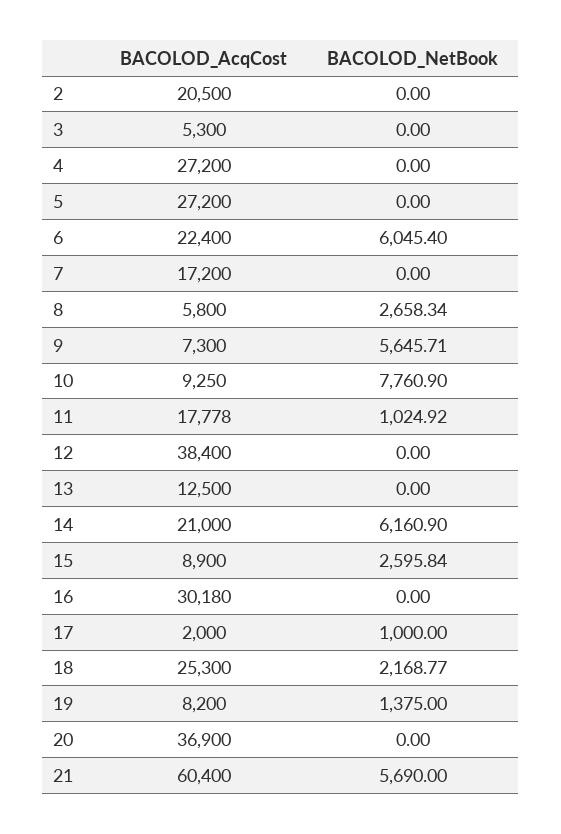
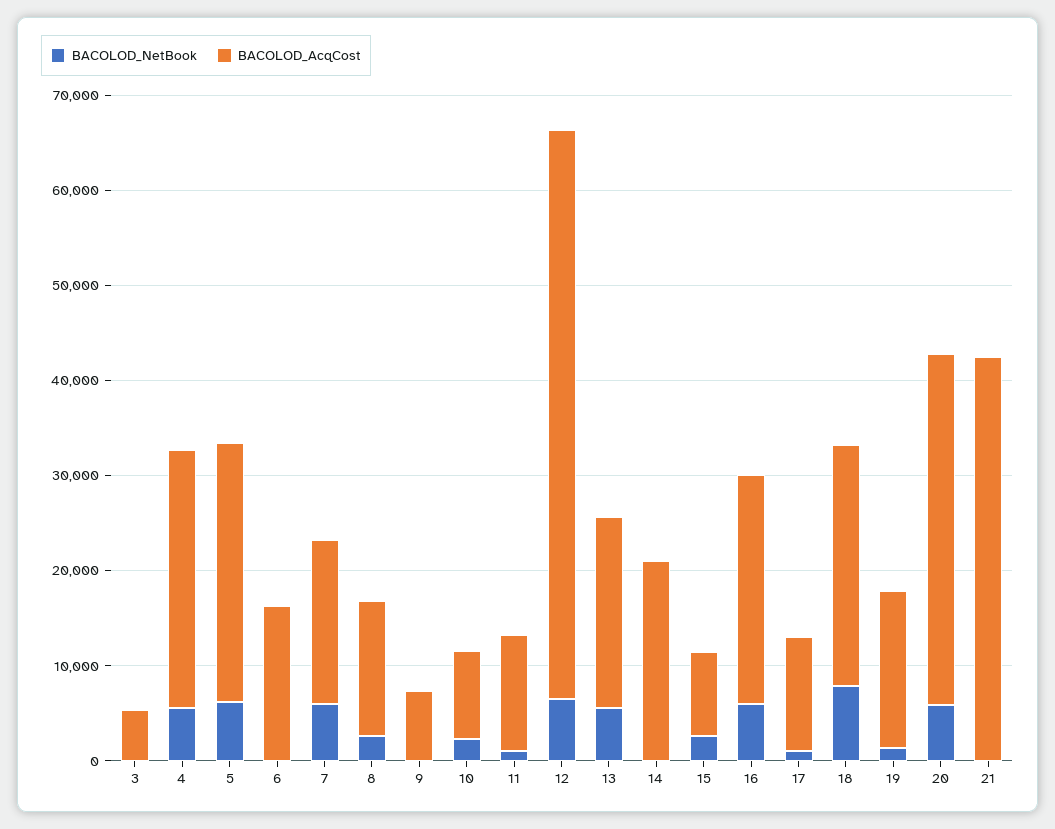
BACOLOD_AcqCost, 2: 20500 -> none
BACOLOD_NetBook, 2: 0 -> none
BACOLOD_NetBook, 4: 0 -> 6000
BACOLOD_NetBook, 5: 0 -> 6000
BACOLOD_AcqCost, 6: 22400 -> 16000
BACOLOD_NetBook, 6: 6045.4 -> 0
BACOLOD_NetBook, 7: 0 -> 6000
BACOLOD_AcqCost, 8: 5800 -> 14000
BACOLOD_NetBook, 9: 5645.71 -> 0
BACOLOD_NetBook, 10: 7760.9 -> 2000
BACOLOD_AcqCost, 11: 17778 -> 12000
BACOLOD_AcqCost, 12: 38400 -> 60000
BACOLOD_NetBook, 12: 0 -> 6000
BACOLOD_AcqCost, 13: 12500 -> 20000
BACOLOD_NetBook, 13: 0 -> 6000
BACOLOD_NetBook, 14: 6160.9 -> 0
BACOLOD_AcqCost, 16: 30180 -> 24000
BACOLOD_NetBook, 16: 0 -> 6000
BACOLOD_AcqCost, 17: 2000 -> 12000
BACOLOD_NetBook, 18: 2168.77 -> 8000
BACOLOD_AcqCost, 19: 8200 -> 16000
BACOLOD_NetBook, 20: 0 -> 6000
BACOLOD_AcqCost, 21: 60400 -> 42000
BACOLOD_NetBook, 21: 5690 -> 0

